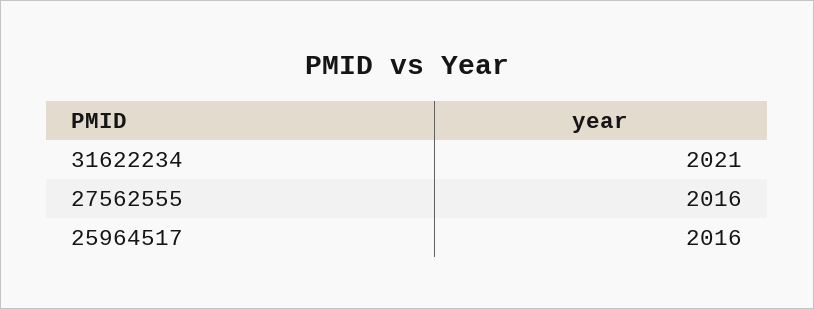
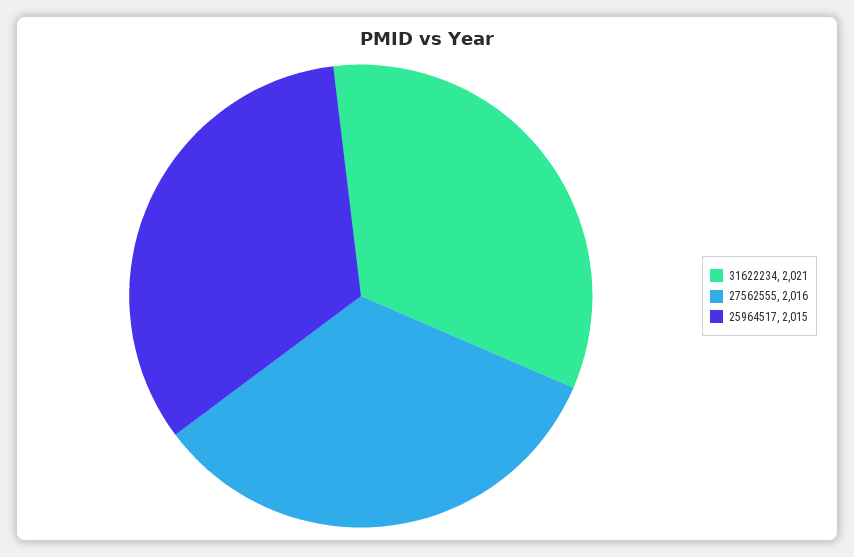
25964517: 2016 -> 2015

